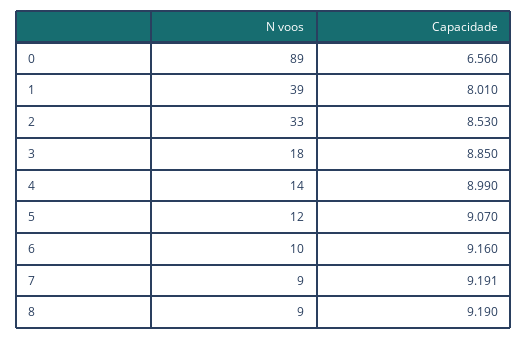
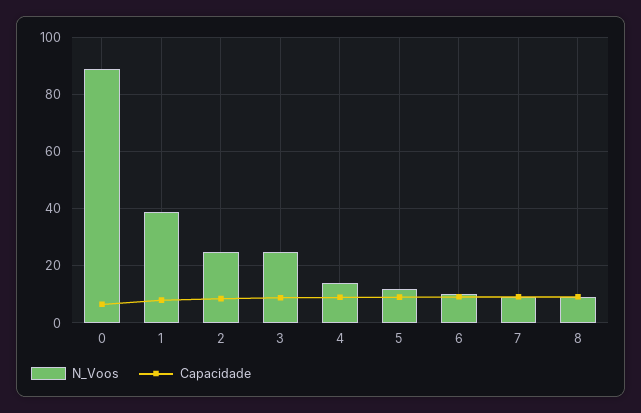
N voos, 2: 33 -> 25
N voos, 3: 18 -> 25

